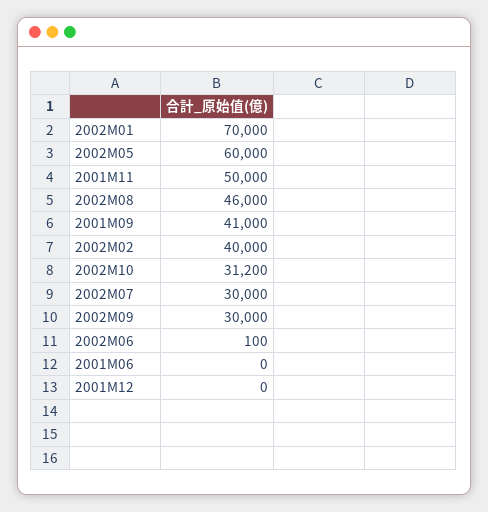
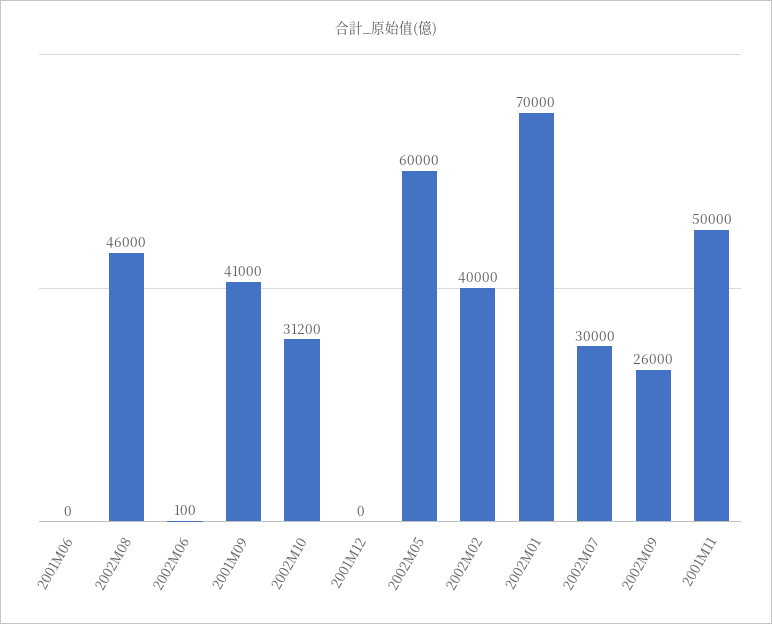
2002M09: 30000 -> 26000

